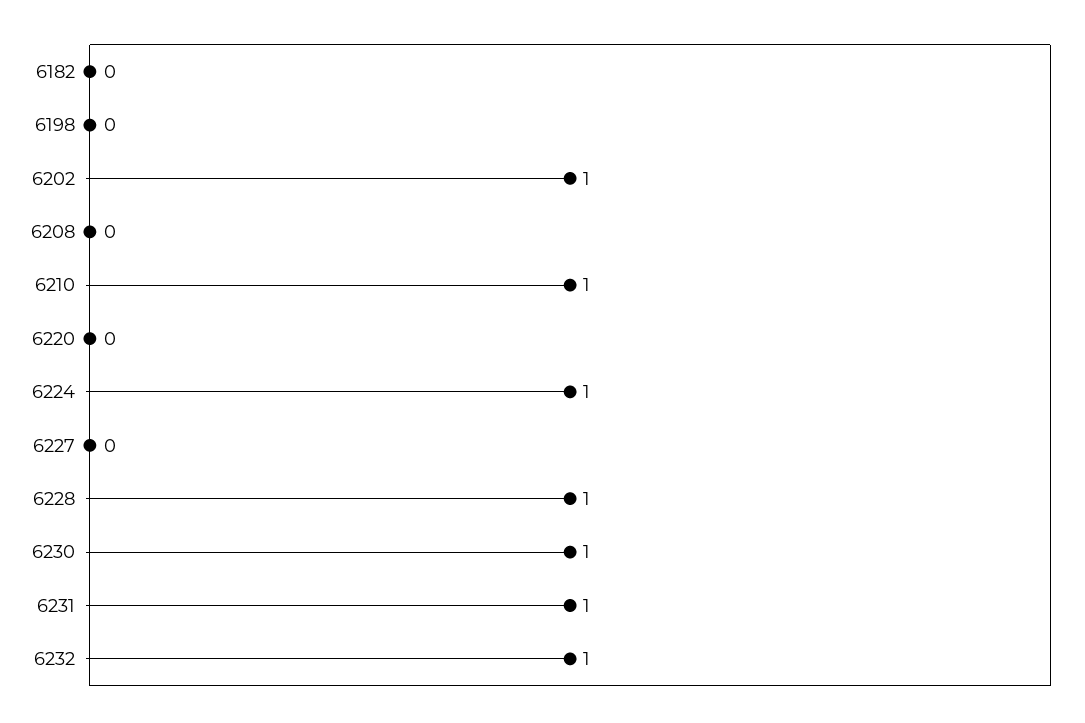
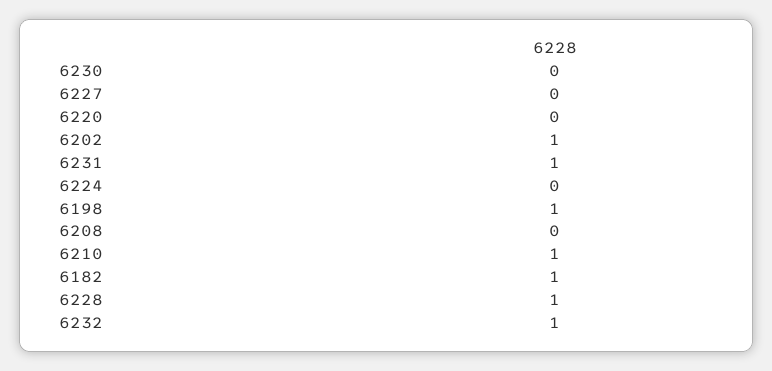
6182: 0 -> 1
6198: 0 -> 1
6224: 1 -> 0
6230: 1 -> 0

